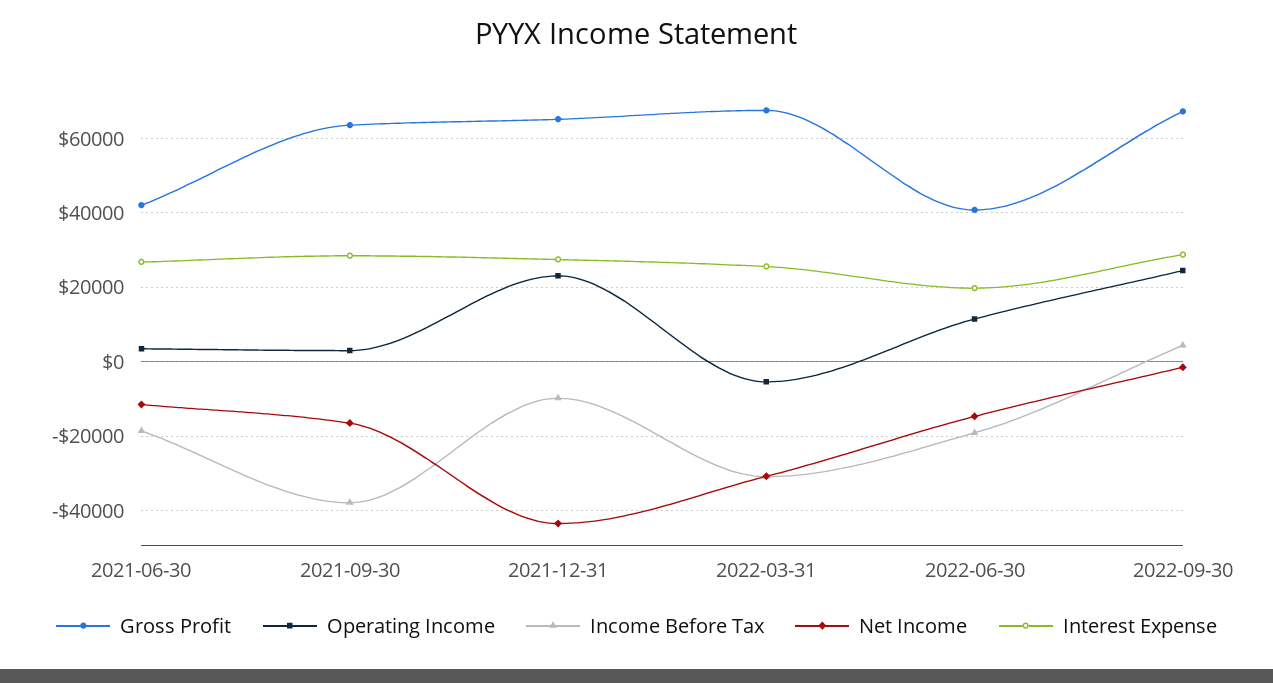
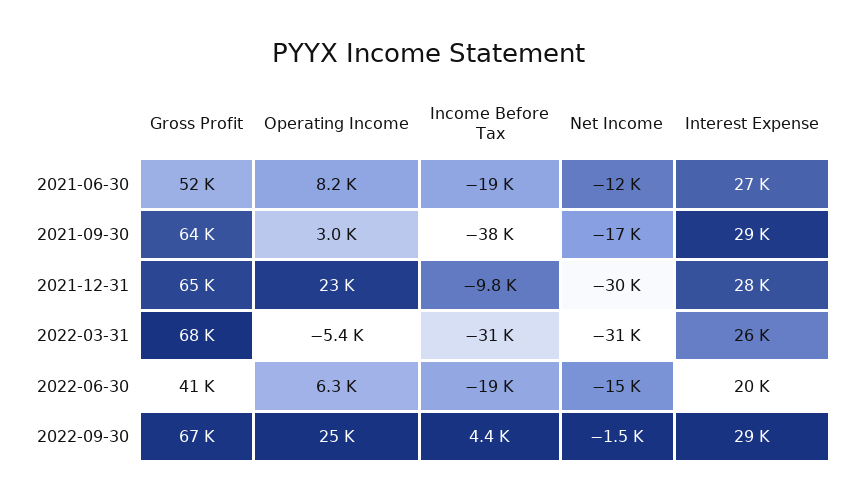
Gross Profit, 2021-06-30: 42000 -> 52000
Operating Income, 2021-06-30: 4000 -> 8200
Net Income, 2021-12-31: -44000 -> -30000
Operating Income, 2022-06-30: 12000 -> 6300

